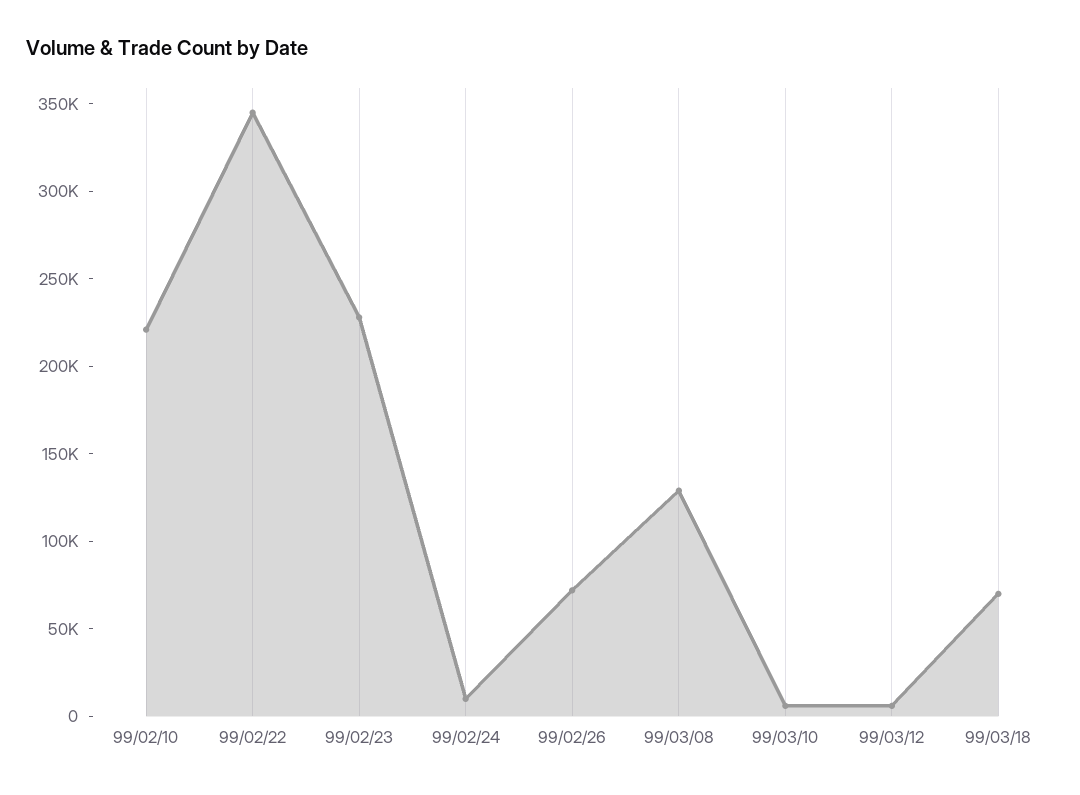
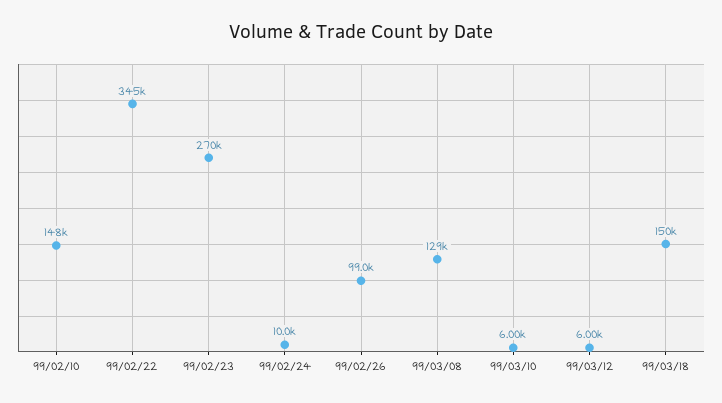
99/02/10: 220000 -> 148000
99/02/23: 230000 -> 270000
99/02/26: 70000 -> 99000
99/03/18: 70000 -> 150000

